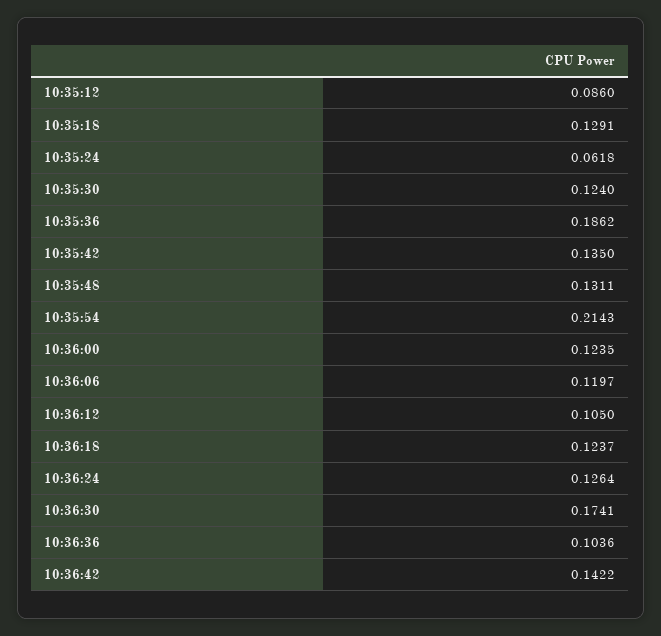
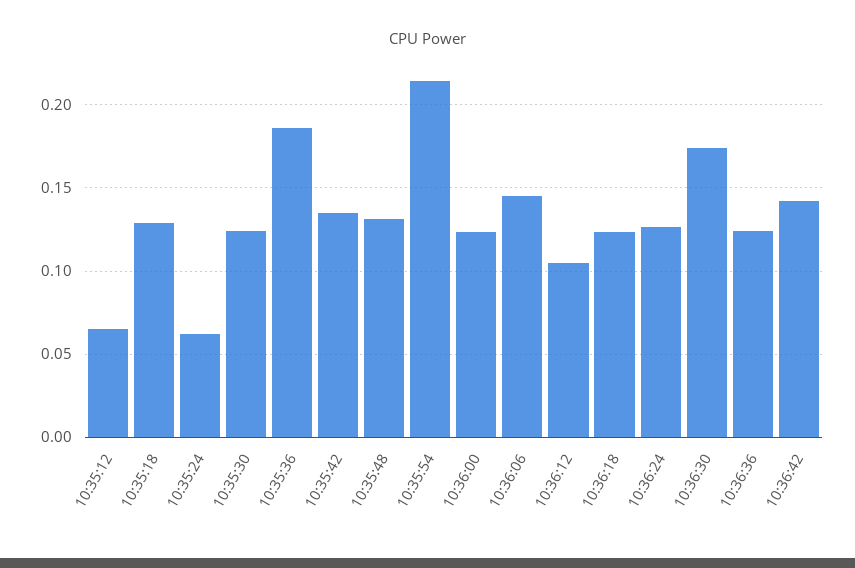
10:35:12: 0.086 -> 0.065
10:36:06: 0.1197 -> 0.145
10:36:36: 0.1036 -> 0.125

